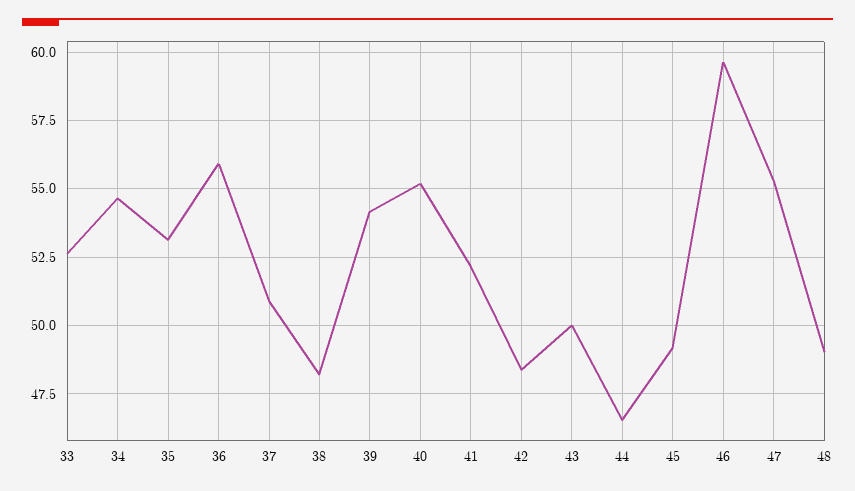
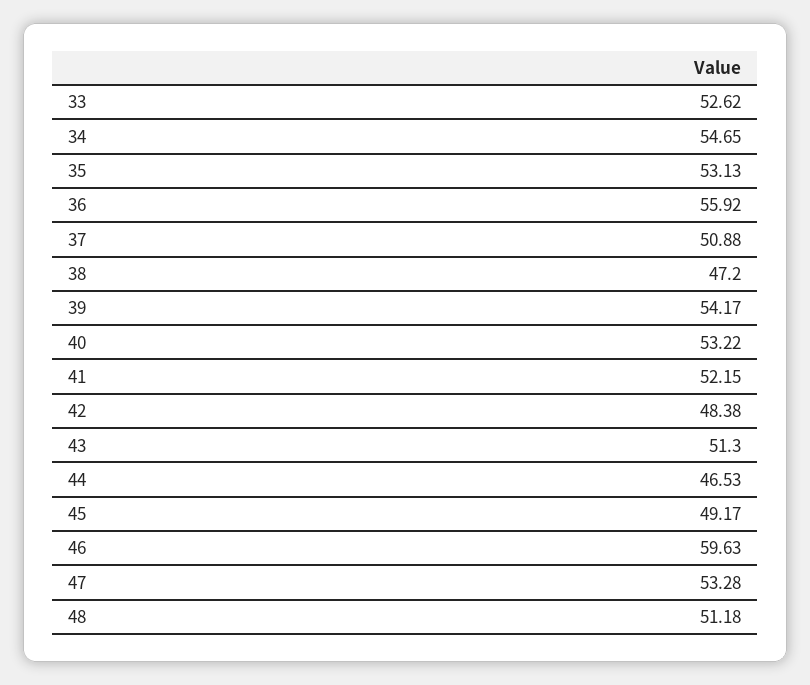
38: 48.25 -> 47.2
40: 55.25 -> 53.22
43: 50 -> 51.3
47: 55.25 -> 53.28
48: 49 -> 51.18

